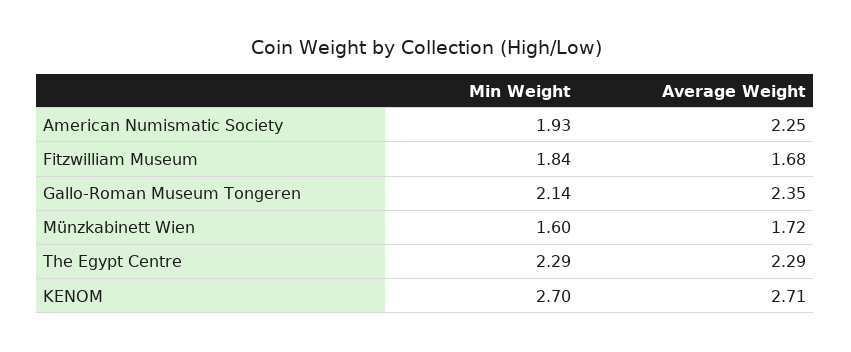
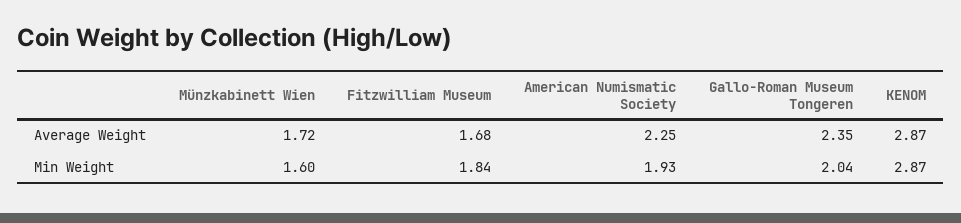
Min Weight, Gallo-Roman Museum Tongeren: 2.14 -> 2.04
Min Weight, The Egypt Centre: 2.29 -> none
Average Weight, The Egypt Centre: 2.29 -> none
Min Weight, KENOM: 2.7 -> 2.87
Average Weight, KENOM: 2.71 -> 2.87

